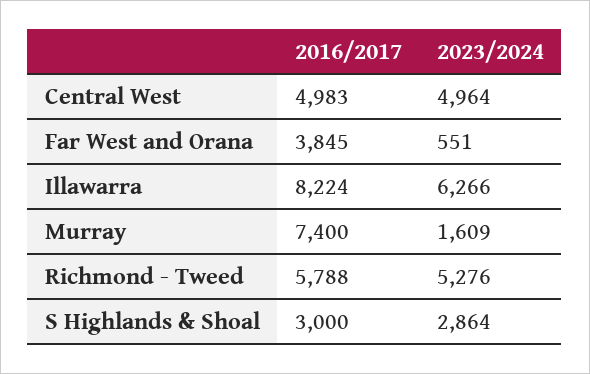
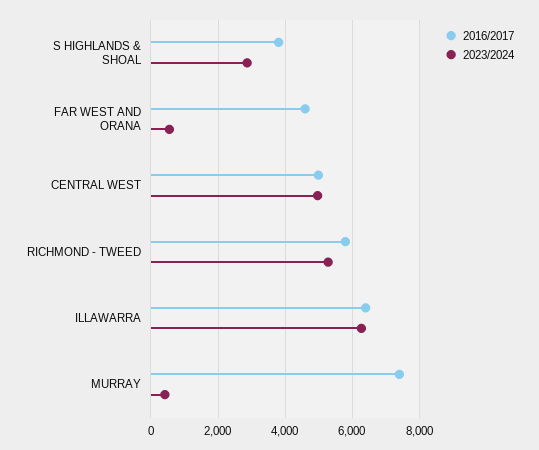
2016/2017, Far West and Orana: 3845 -> 4600
2016/2017, Illawarra: 8224 -> 6400
2023/2024, Murray: 1609 -> 400
2016/2017, S Highlands & Shoal: 3000 -> 3800

